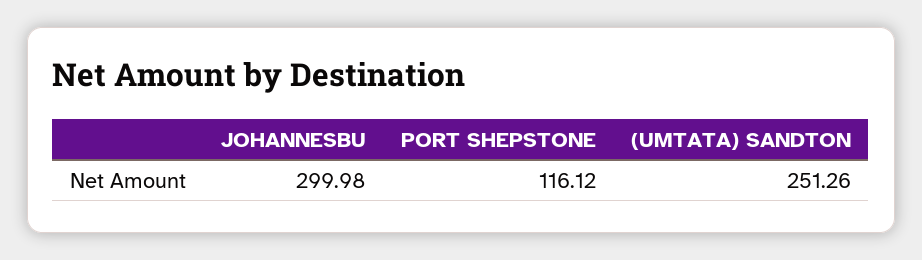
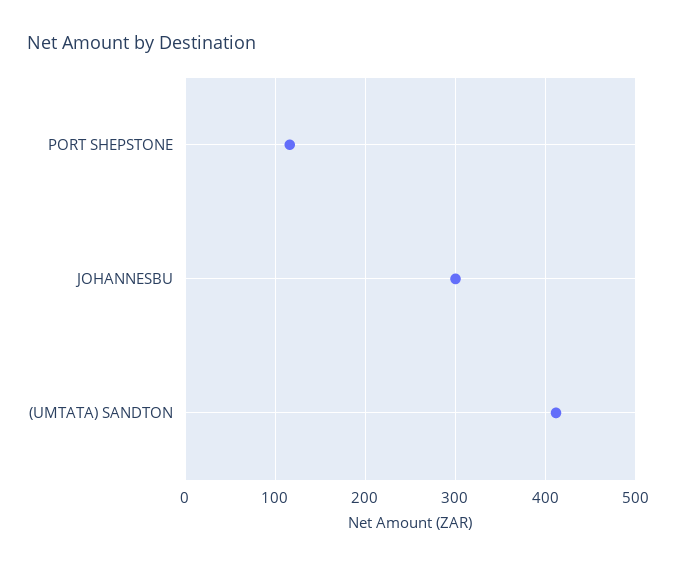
(UMTATA) SANDTON: 251.26 -> 410

